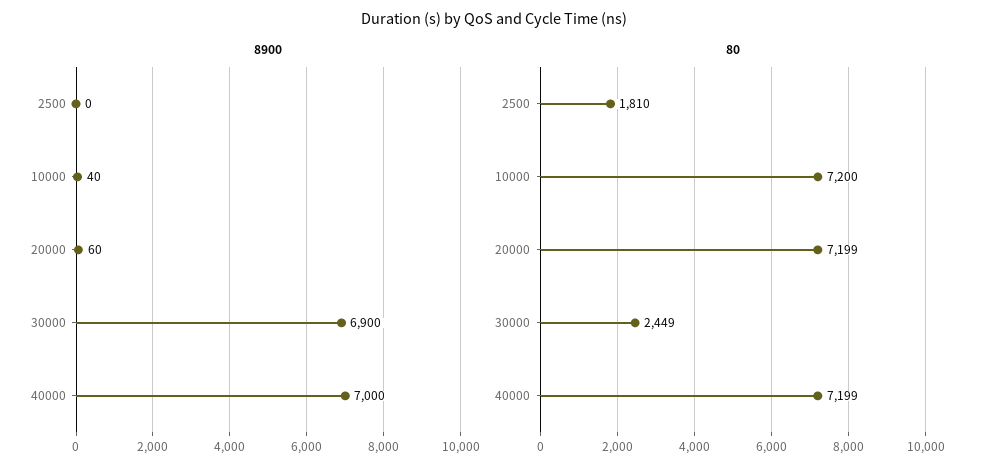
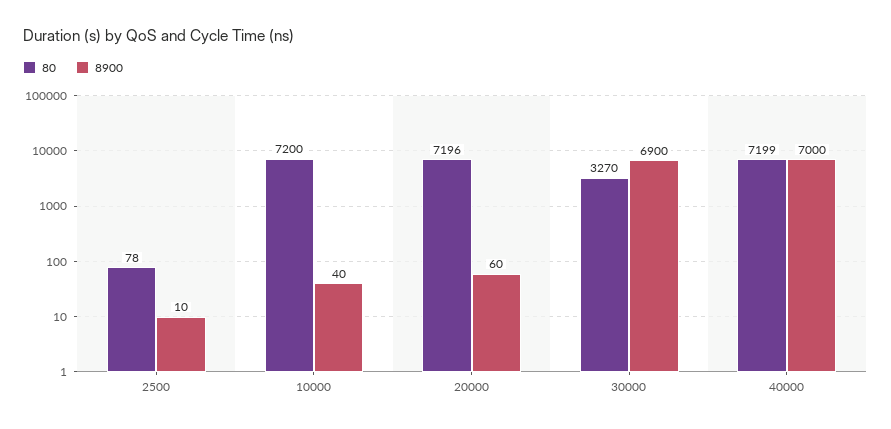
8900, 2500: 0 -> 10
80, 2500: 1810 -> 78
80, 20000: 7199 -> 7196
80, 30000: 2449 -> 3270

